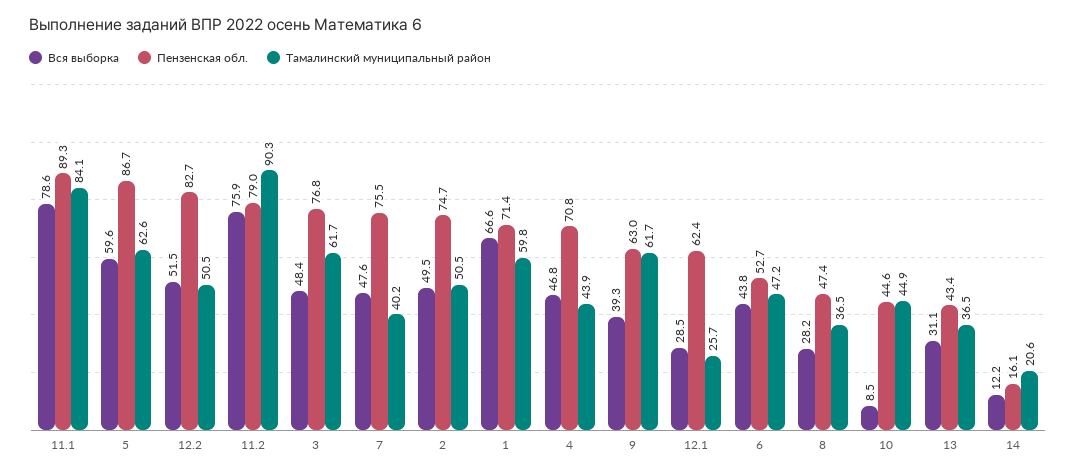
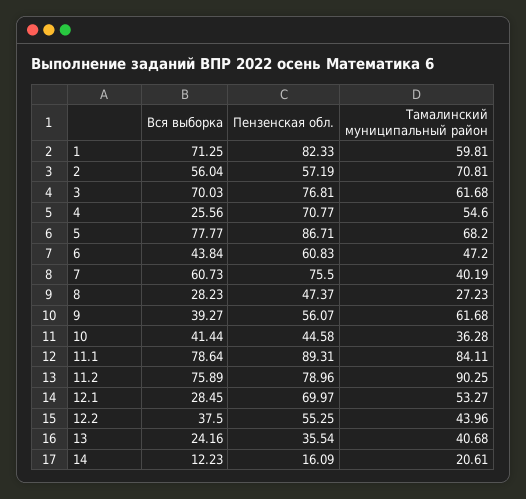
Вся выборка, 5: 59.6 -> 77.77
Тамалинский муниципальный район, 5: 62.6 -> 68.2
Вся выборка, 12.2: 51.5 -> 37.5
Пензенская обл., 12.2: 82.7 -> 55.25
Тамалинский муниципальный район, 12.2: 50.5 -> 43.96
Вся выборка, 3: 48.4 -> 70.03
Вся выборка, 7: 47.6 -> 60.73
Вся выборка, 2: 49.5 -> 56.04
Пензенская обл., 2: 74.7 -> 57.19
Тамалинский муниципальный район, 2: 50.5 -> 70.81
Вся выборка, 1: 66.6 -> 71.25
Пензенская обл., 1: 71.4 -> 82.33
Вся выборка, 4: 46.8 -> 25.56
Тамалинский муниципальный район, 4: 43.9 -> 54.6
Пензенская обл., 9: 63 -> 56.07
Пензенская обл., 12.1: 62.4 -> 69.97
Тамалинский муниципальный район, 12.1: 25.7 -> 53.27
Пензенская обл., 6: 52.7 -> 60.83
Тамалинский муниципальный район, 8: 36.5 -> 27.23
Вся выборка, 10: 8.5 -> 41.44
Тамалинский муниципальный район, 10: 44.9 -> 36.28
Вся выборка, 13: 31.1 -> 24.16
Пензенская обл., 13: 43.4 -> 35.54
Тамалинский муниципальный район, 13: 36.5 -> 40.68

